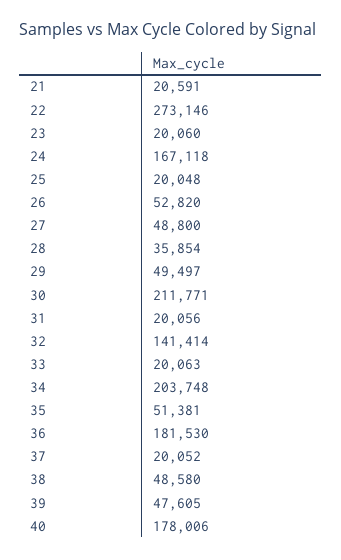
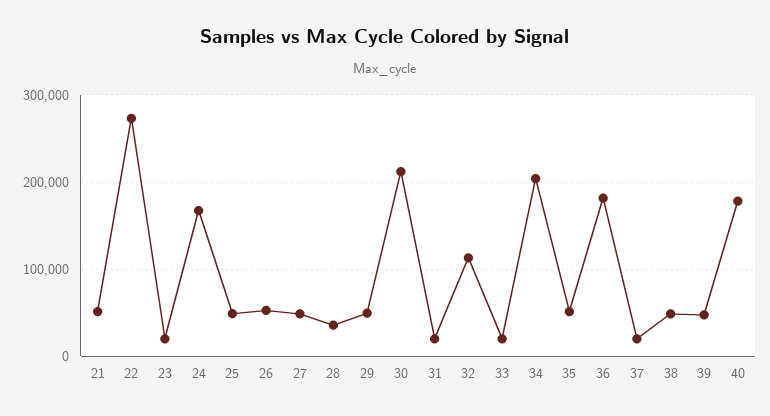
21: 20591 -> 50000
25: 20048 -> 50000
32: 141414 -> 110000

